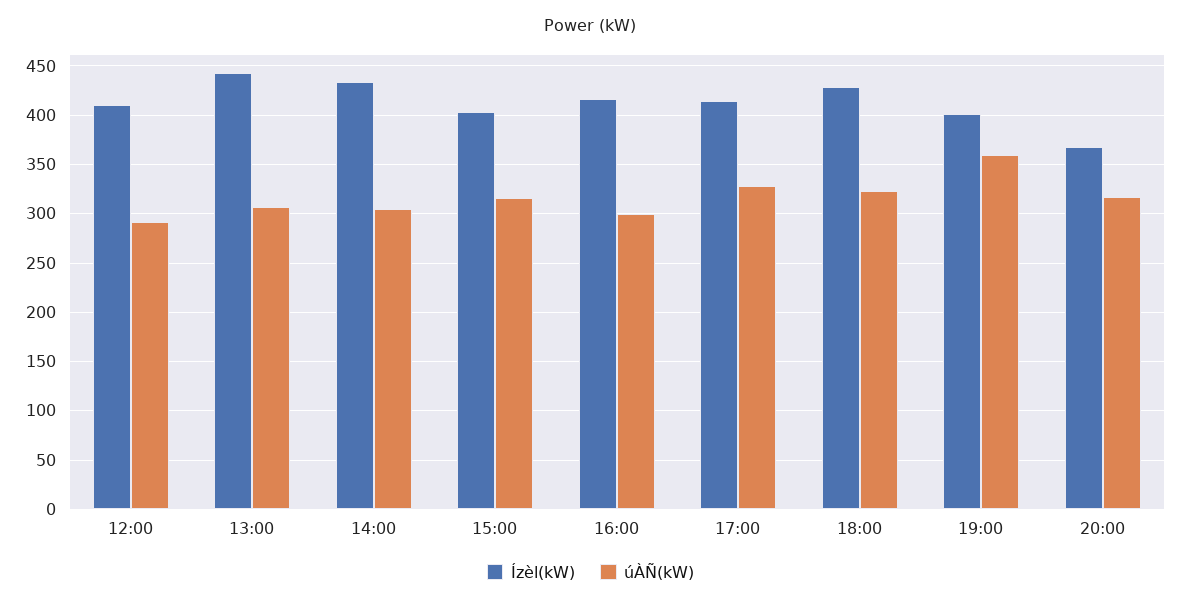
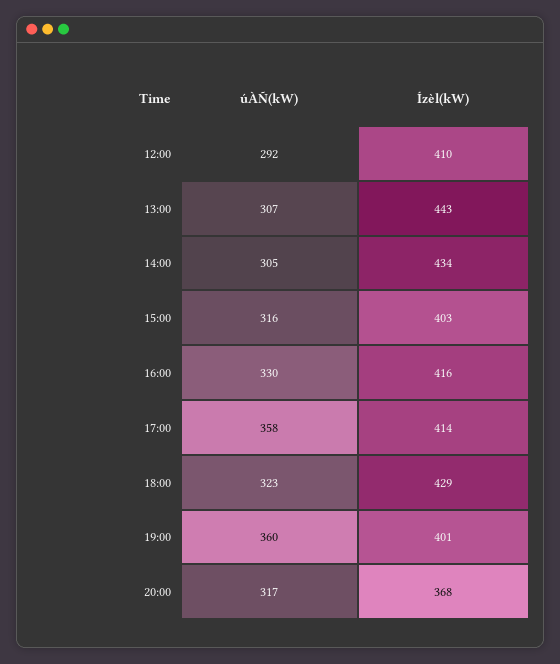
úÀÑ(kW), 16:00: 300 -> 330
úÀÑ(kW), 17:00: 330 -> 358

